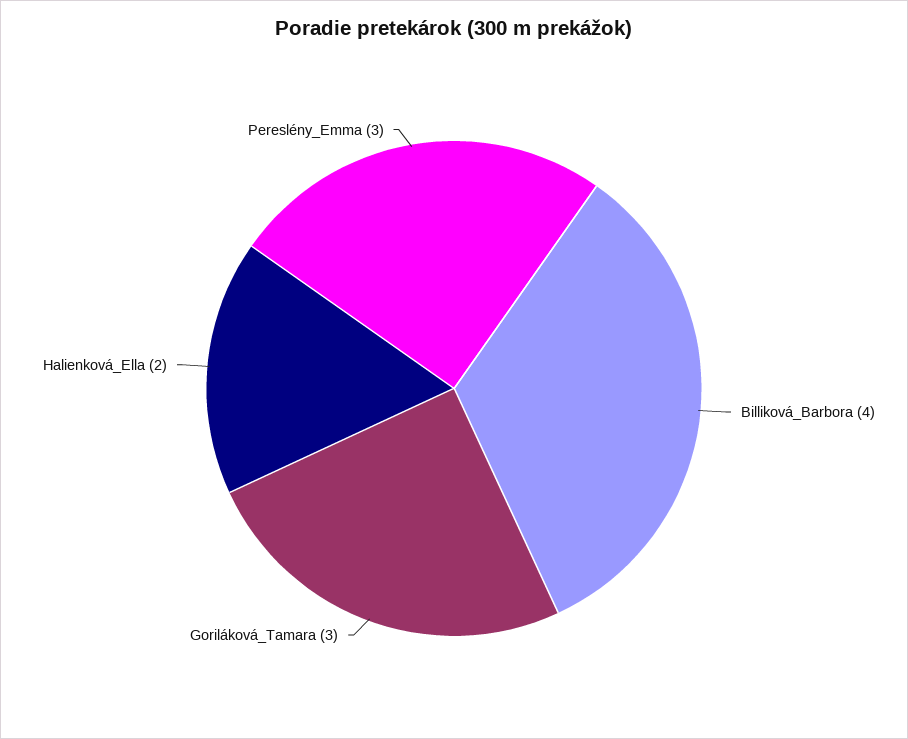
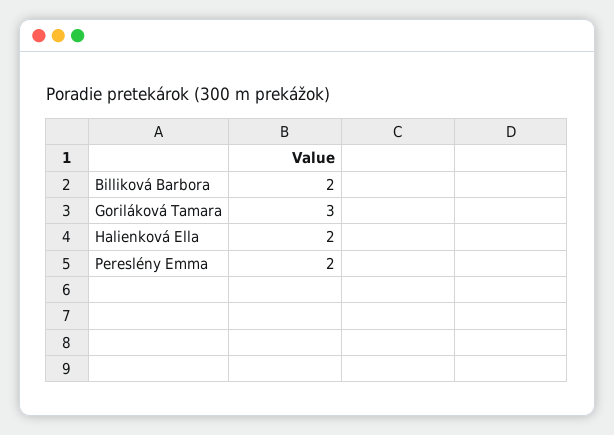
Billiková_Barbora: 4 -> 2
Pereslény_Emma: 3 -> 2

